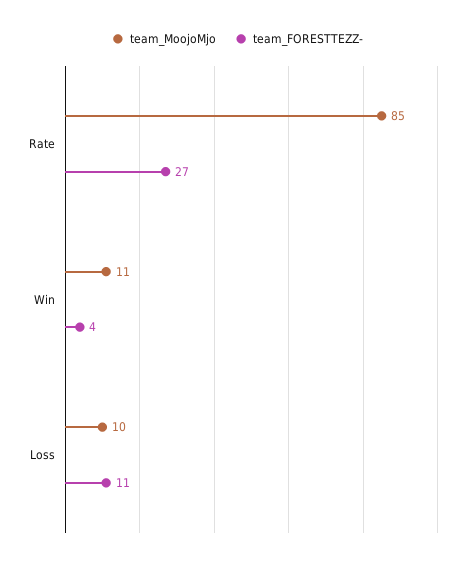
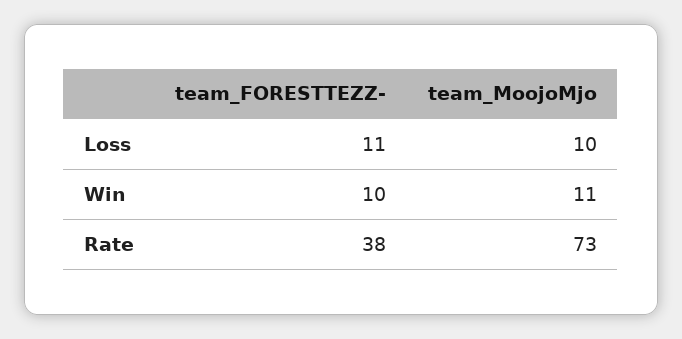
team_MoojoMjo, Rate: 85 -> 73
team_FORESTTEZZ-, Rate: 27 -> 38
team_FORESTTEZZ-, Win: 4 -> 10

